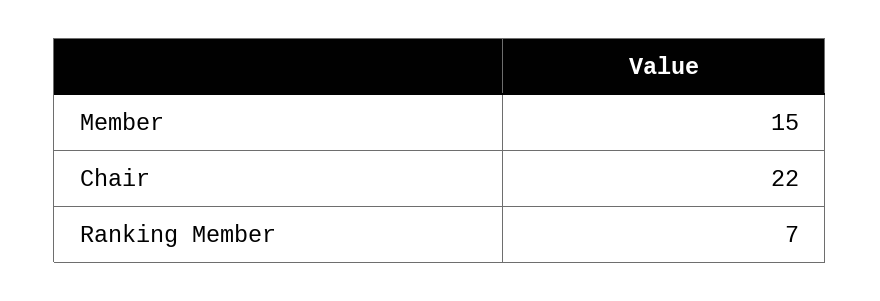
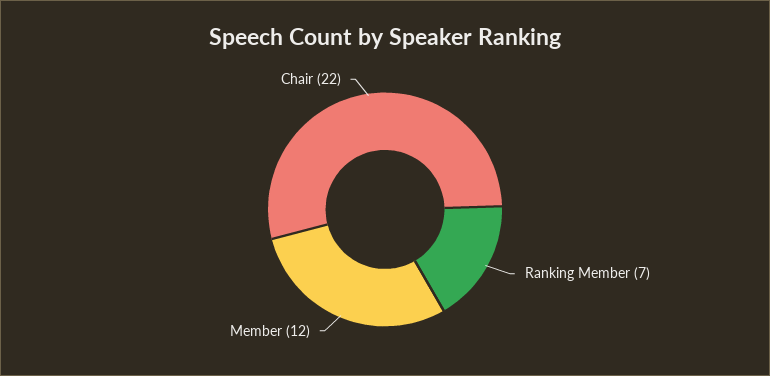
Member: 15 -> 12

